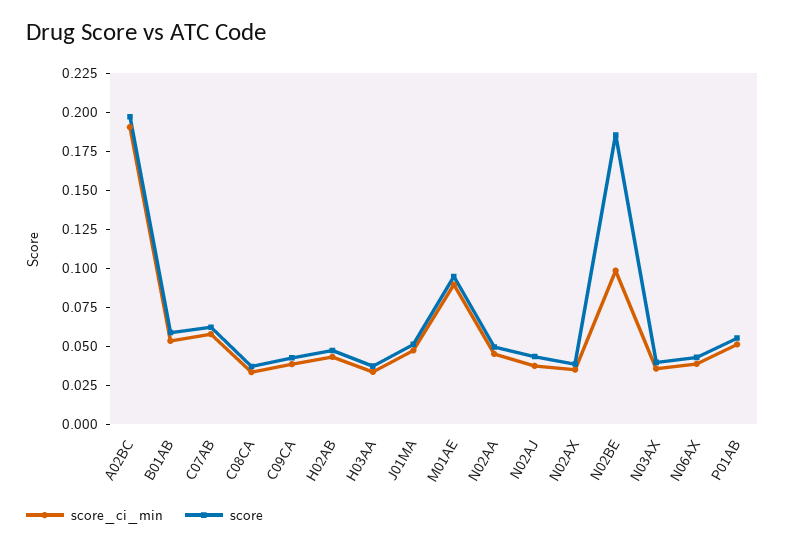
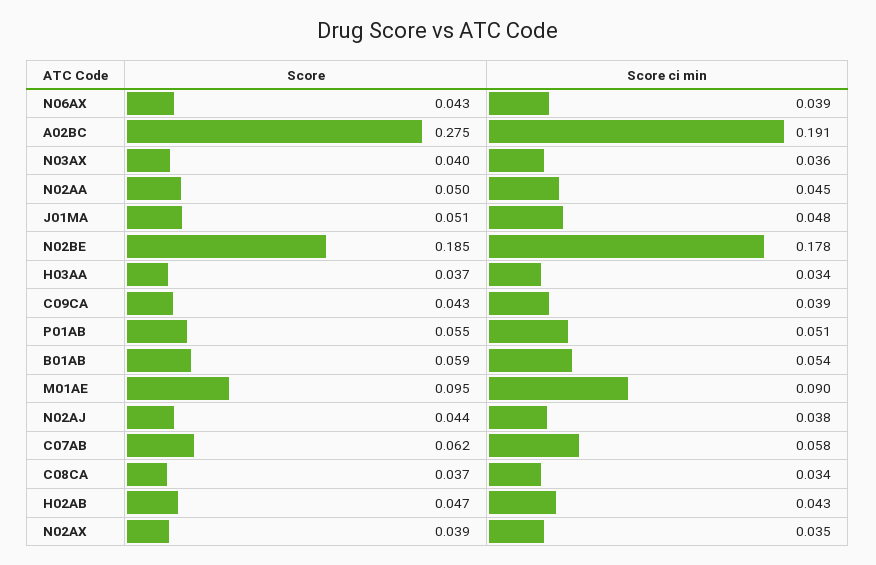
score, A02BC: 0.2 -> 0.275
score_ci_min, N02BE: 0.1 -> 0.178

